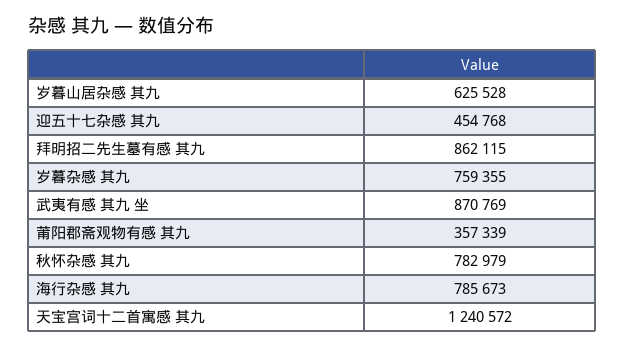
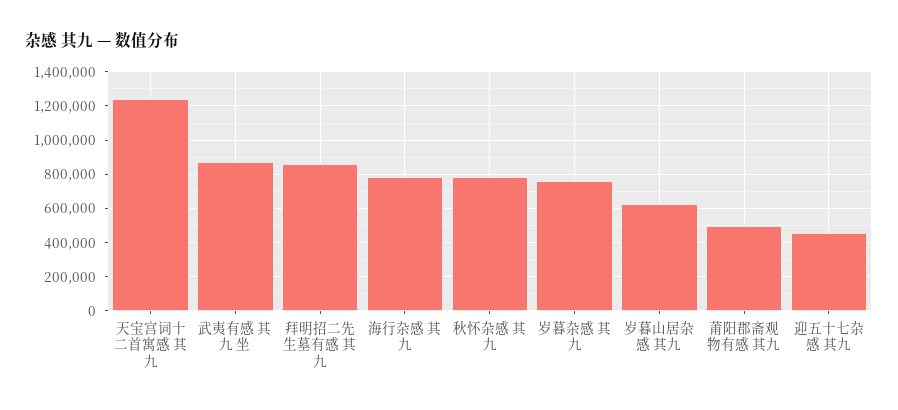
莆阳郡斋观物有感 其九: 357339 -> 500000

